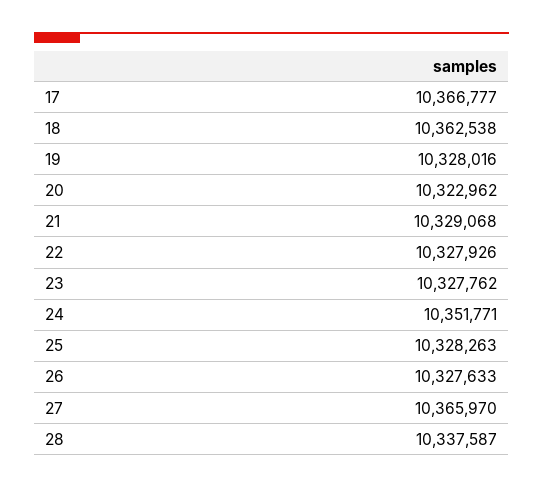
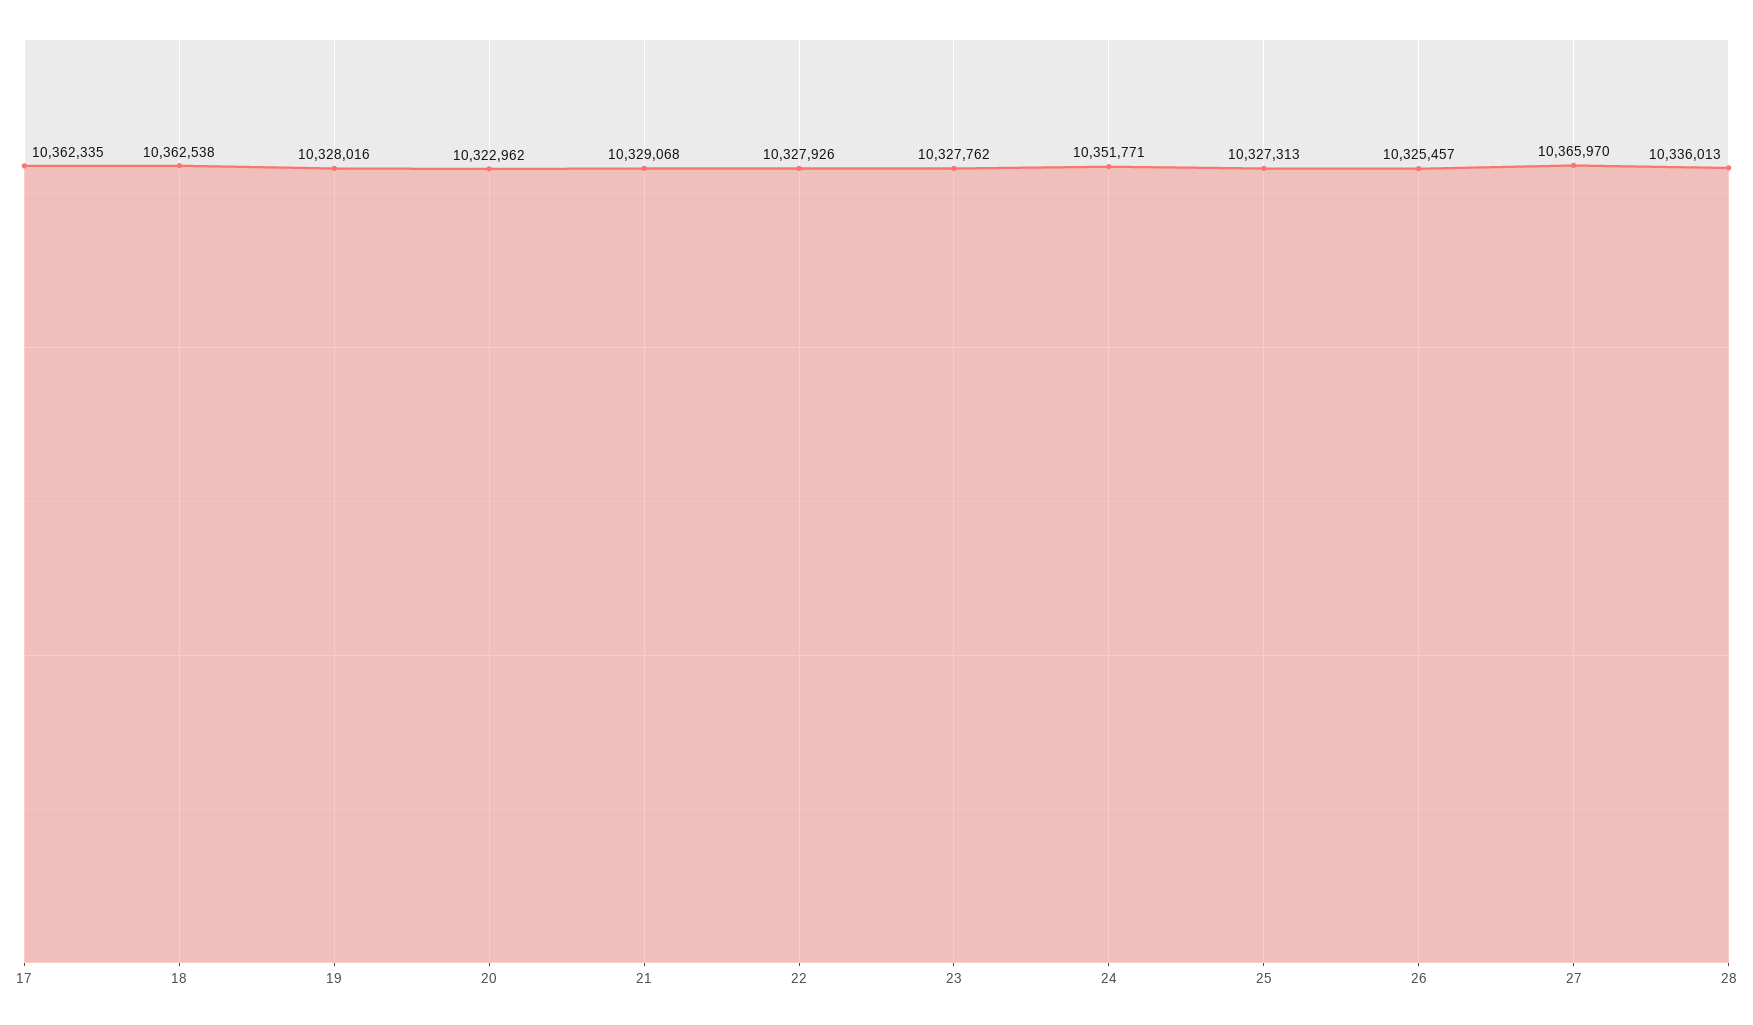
17: 10366777 -> 10362335
25: 10328263 -> 10327313
26: 10327633 -> 10325457
28: 10337587 -> 10336013

